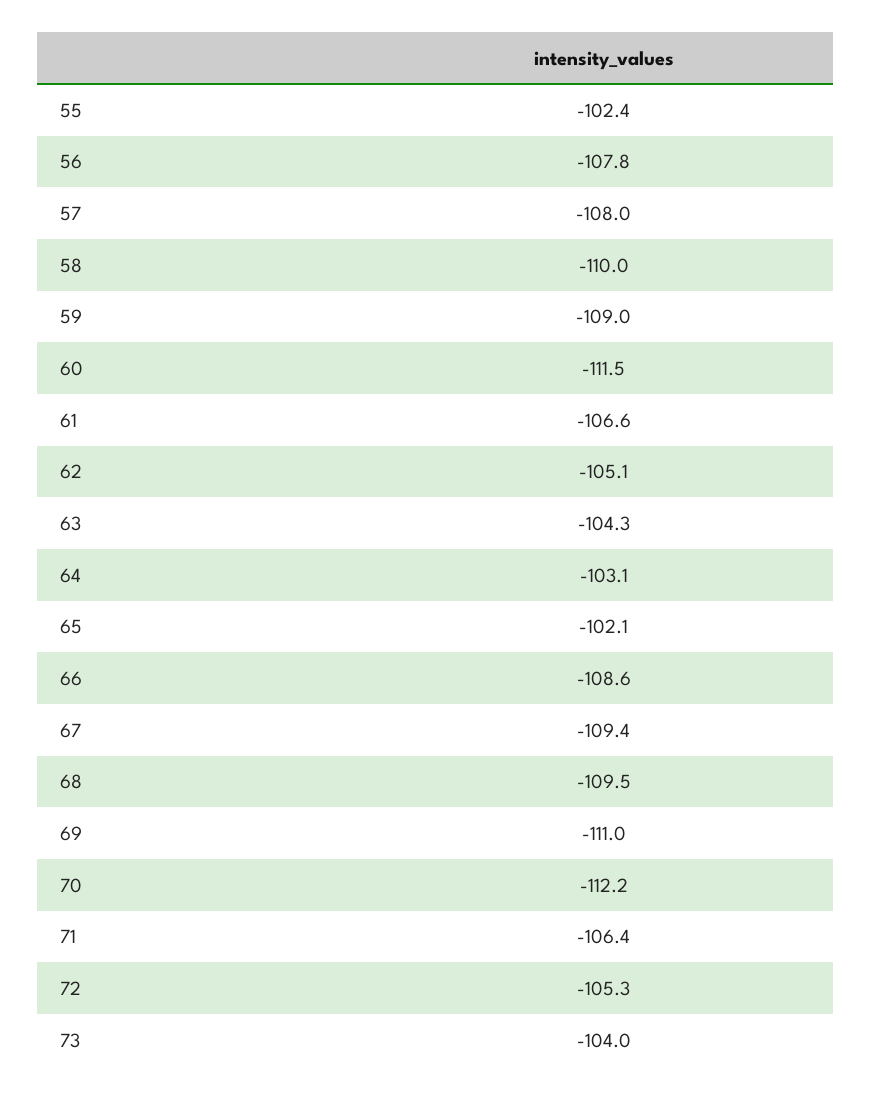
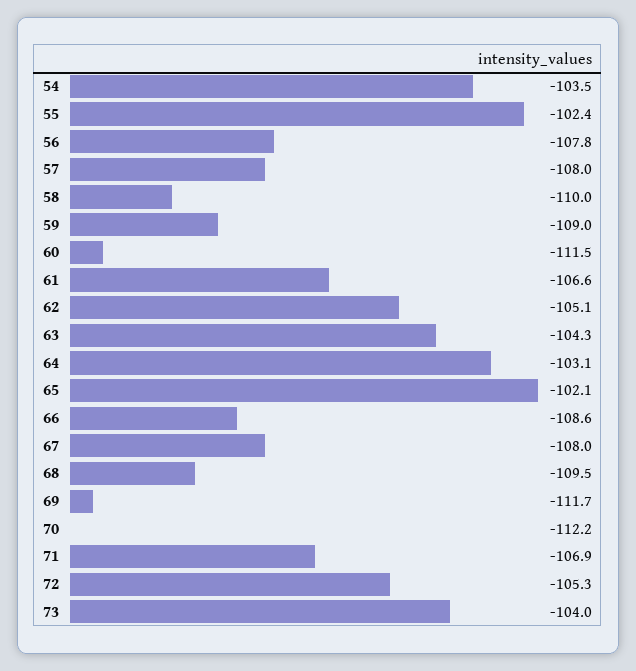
67: -109.4 -> -108
69: -111 -> -111.7
71: -106.4 -> -106.9
54: none -> -103.5

